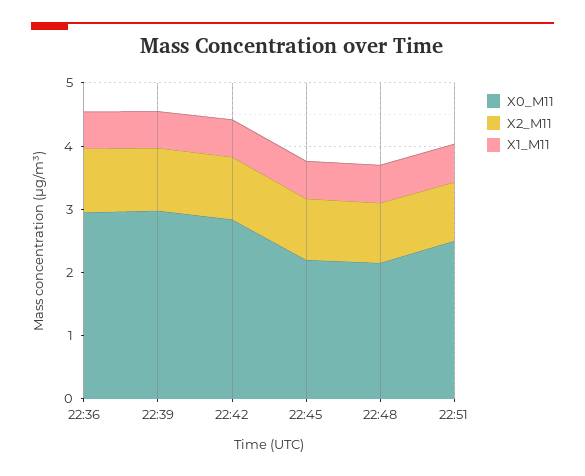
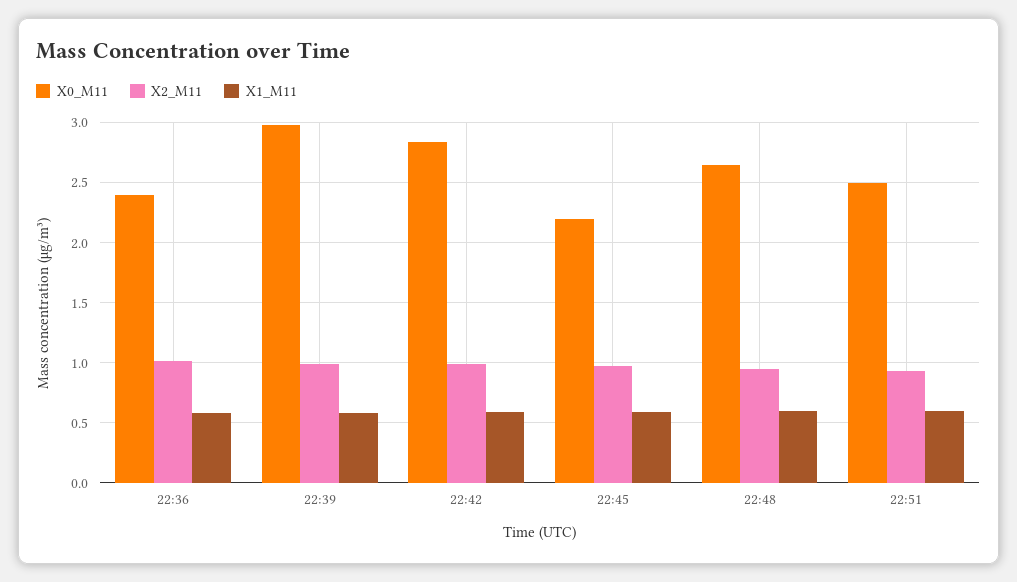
X0_M11, 22:36: 3 -> 2.4
X0_M11, 22:48: 2.2 -> 2.65

